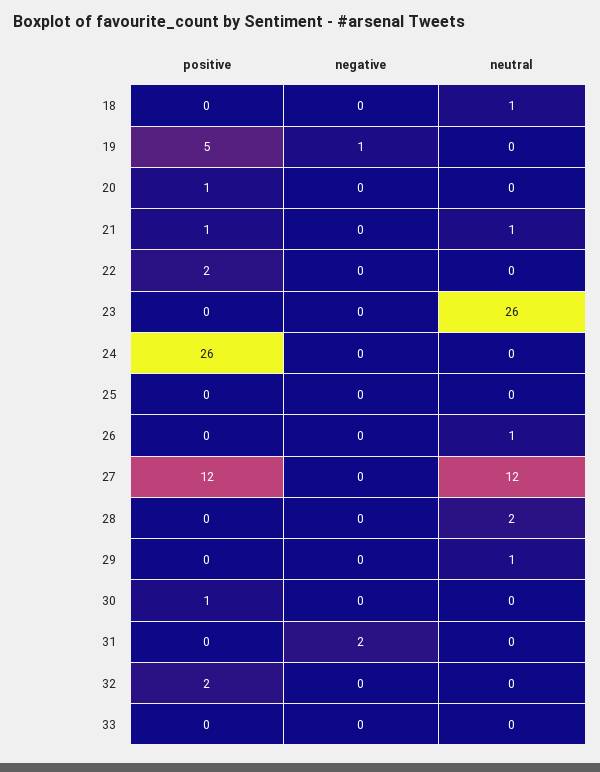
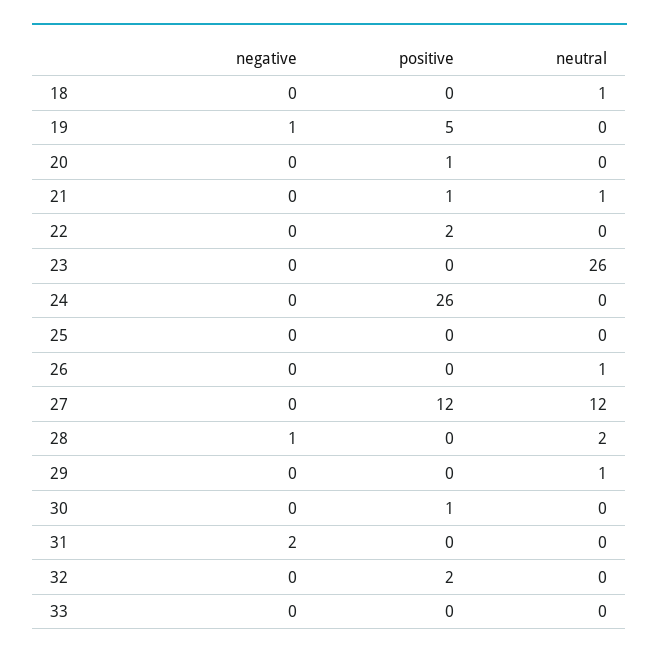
negative, 28: 0 -> 1

